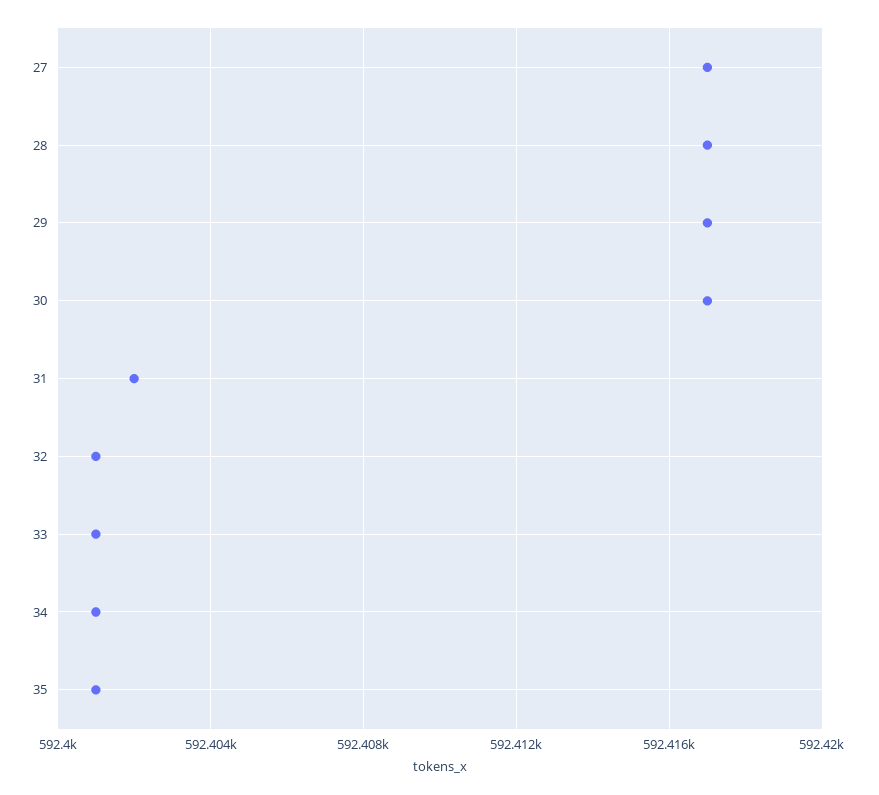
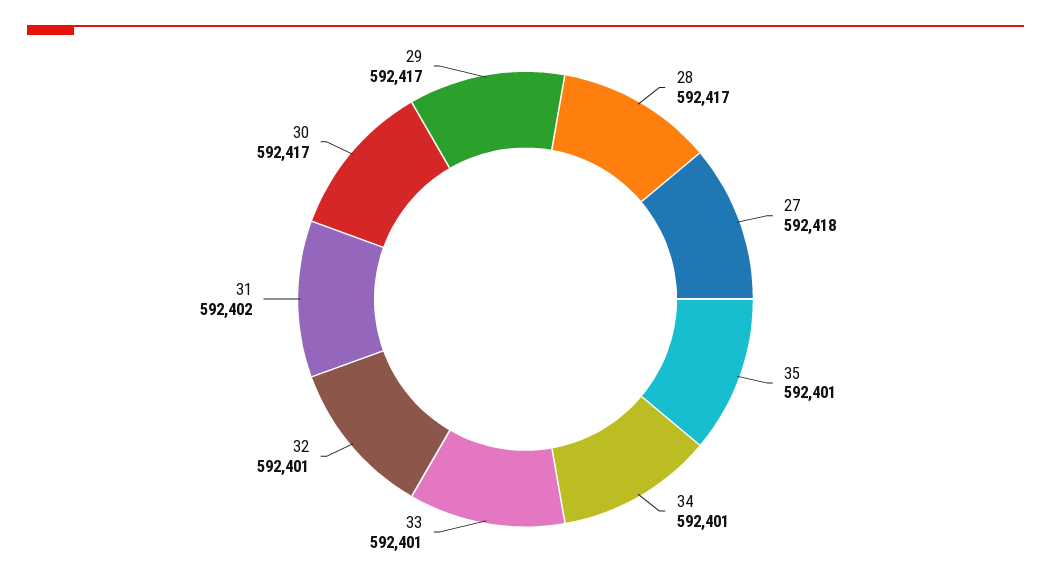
27: 592417 -> 592418

